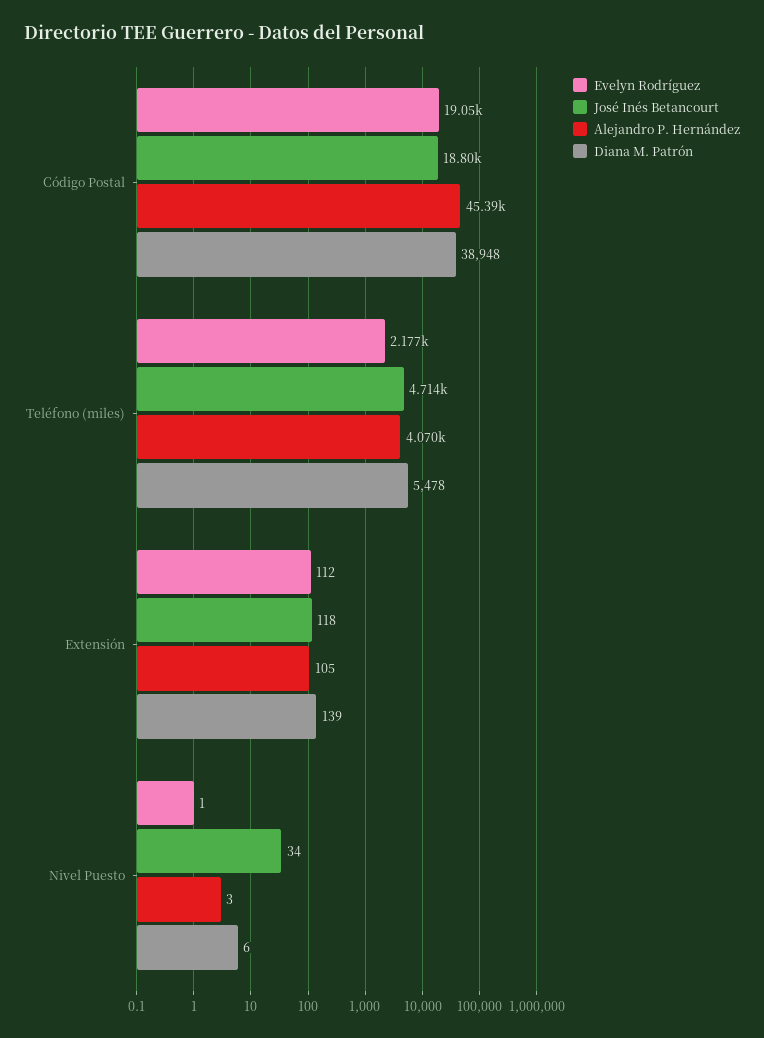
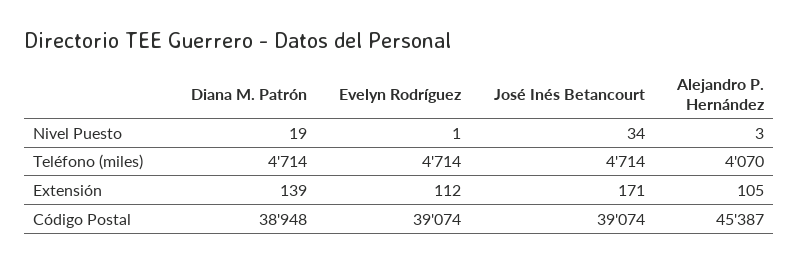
Evelyn Rodríguez, Código Postal: 19050 -> 39074
José Inés Betancourt, Código Postal: 18800 -> 39074
Evelyn Rodríguez, Teléfono (miles): 2177 -> 4714
Diana M. Patrón, Teléfono (miles): 5478 -> 4714
José Inés Betancourt, Extensión: 118 -> 171
Diana M. Patrón, Nivel Puesto: 6 -> 19

